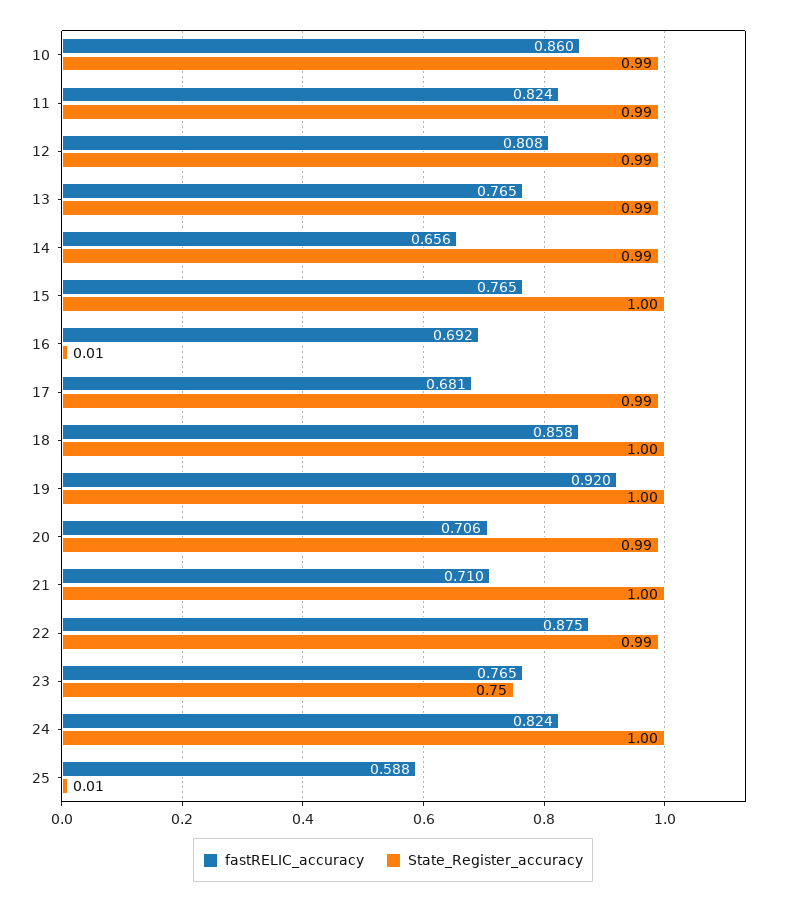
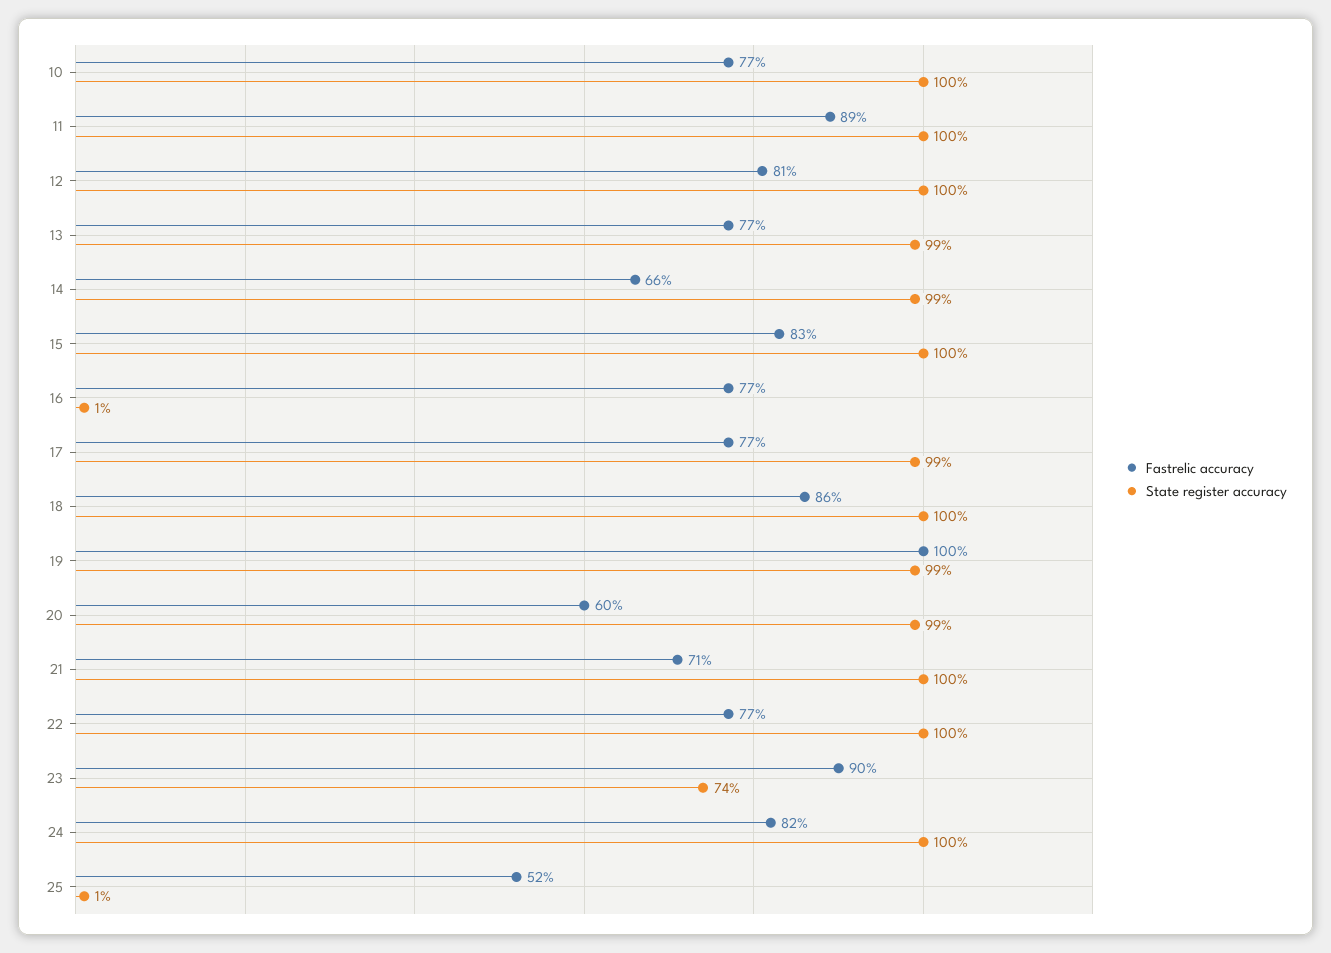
fastRELIC_accuracy, 10: 0.86 -> 0.77
State_Register_accuracy, 10: 0.99 -> 1
fastRELIC_accuracy, 11: 0.824 -> 0.89
State_Register_accuracy, 11: 0.99 -> 1
State_Register_accuracy, 12: 0.99 -> 1
fastRELIC_accuracy, 15: 0.765 -> 0.83
fastRELIC_accuracy, 16: 0.692 -> 0.77
fastRELIC_accuracy, 17: 0.681 -> 0.77
fastRELIC_accuracy, 19: 0.92 -> 1
State_Register_accuracy, 19: 1 -> 0.99
fastRELIC_accuracy, 20: 0.706 -> 0.6
fastRELIC_accuracy, 22: 0.875 -> 0.77
State_Register_accuracy, 22: 0.99 -> 1
fastRELIC_accuracy, 23: 0.765 -> 0.9
State_Register_accuracy, 23: 0.75 -> 0.74
fastRELIC_accuracy, 25: 0.588 -> 0.52

